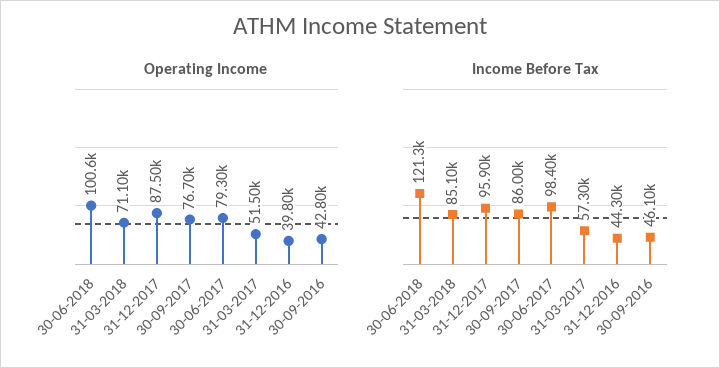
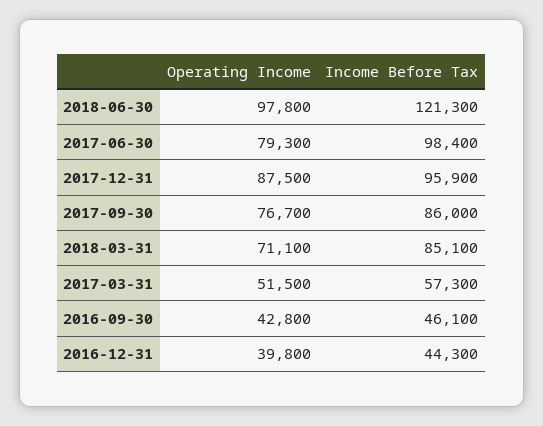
Operating Income, 30-06-2018: 100600 -> 97800

